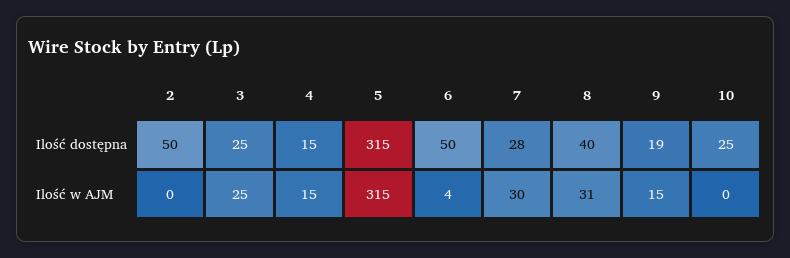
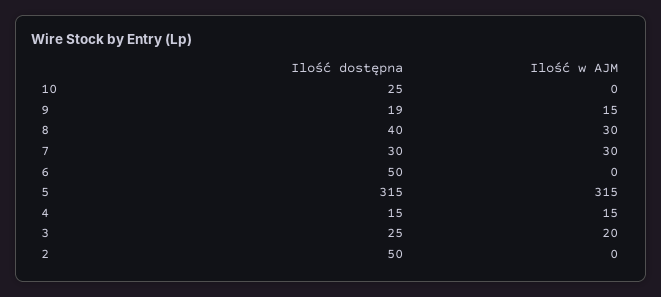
7, Ilość dostępna: 28 -> 30
3, Ilość w AJM: 25 -> 20
6, Ilość w AJM: 4 -> 0
8, Ilość w AJM: 31 -> 30

